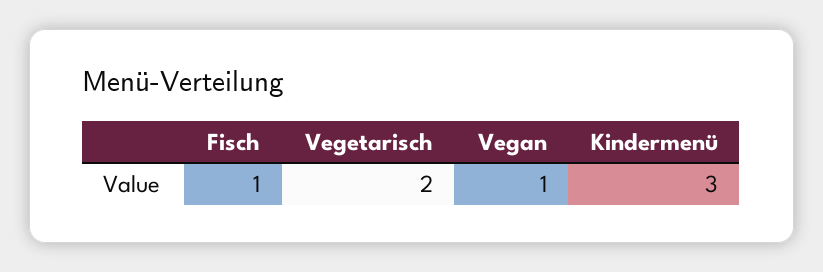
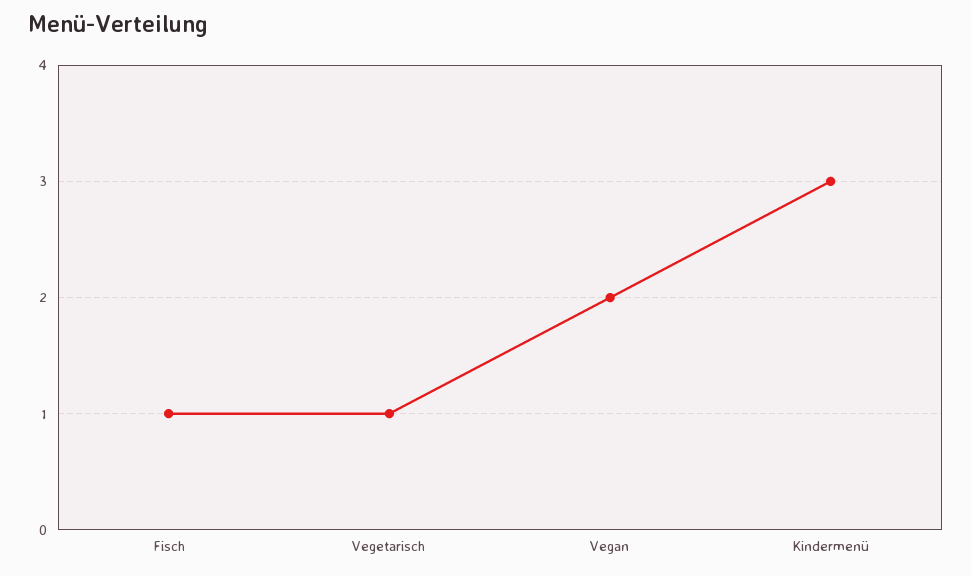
Vegetarisch: 2 -> 1
Vegan: 1 -> 2

